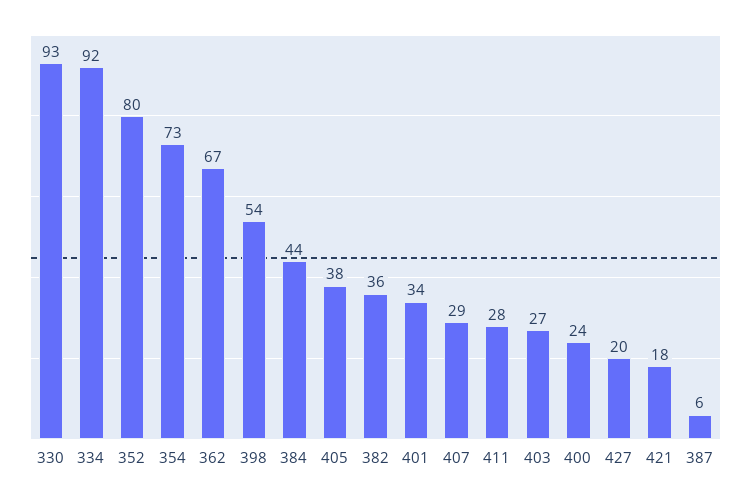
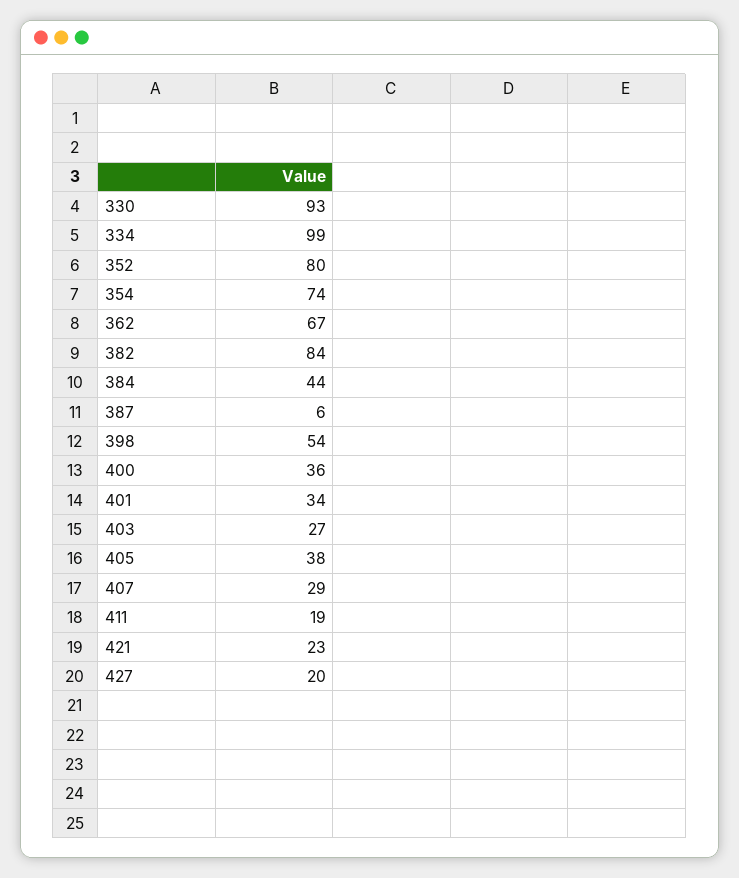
334: 92 -> 99
354: 73 -> 74
382: 36 -> 84
411: 28 -> 19
400: 24 -> 36
421: 18 -> 23

